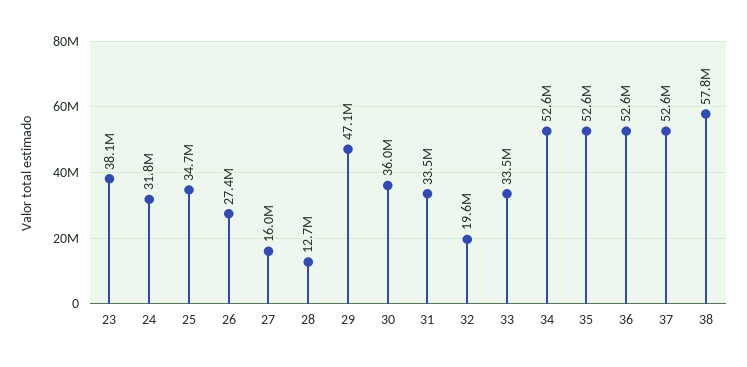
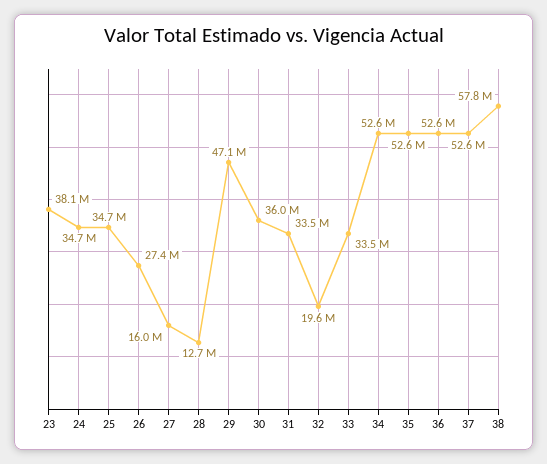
24: 31800000 -> 34700000

